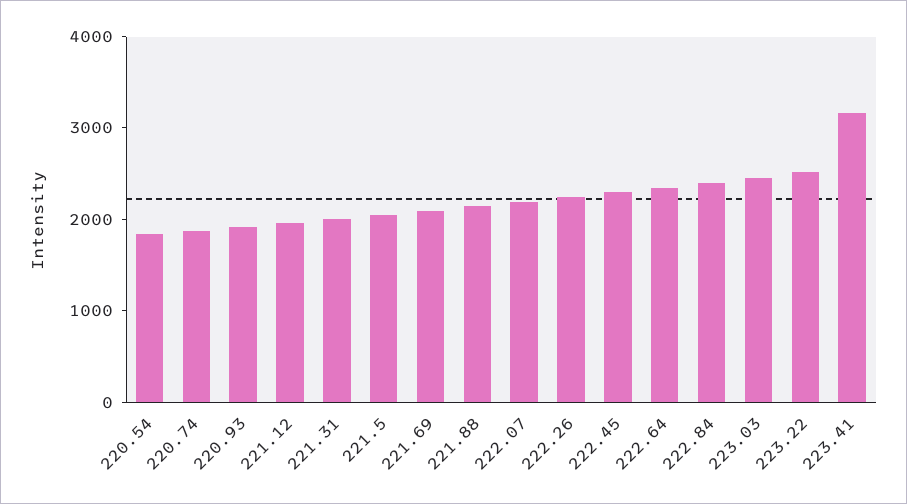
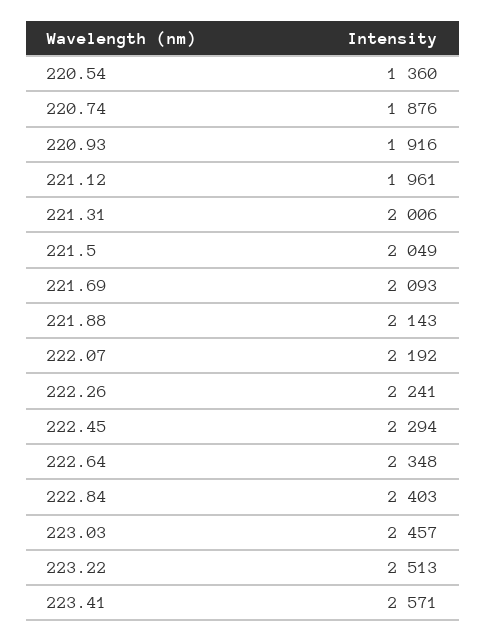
220.54: 1800 -> 1360
223.41: 3200 -> 2571

